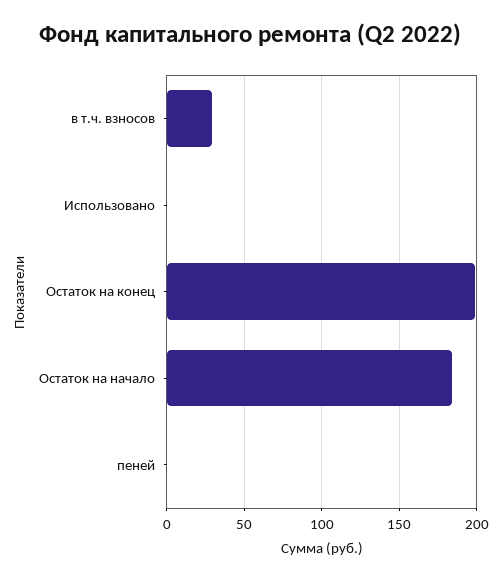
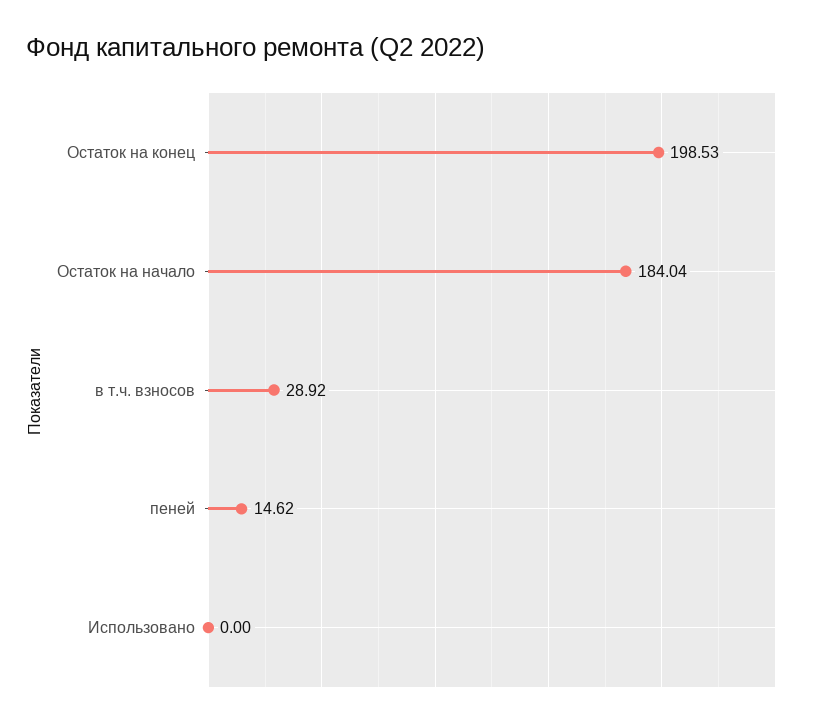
пеней: 0 -> 14.62

